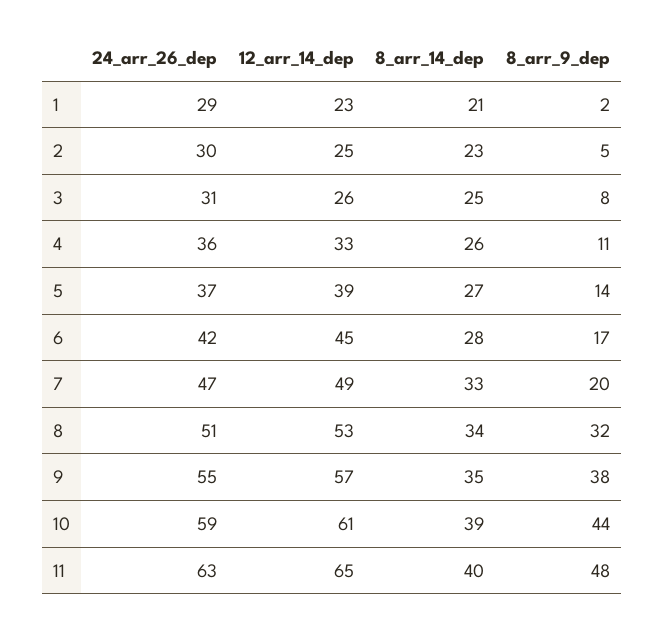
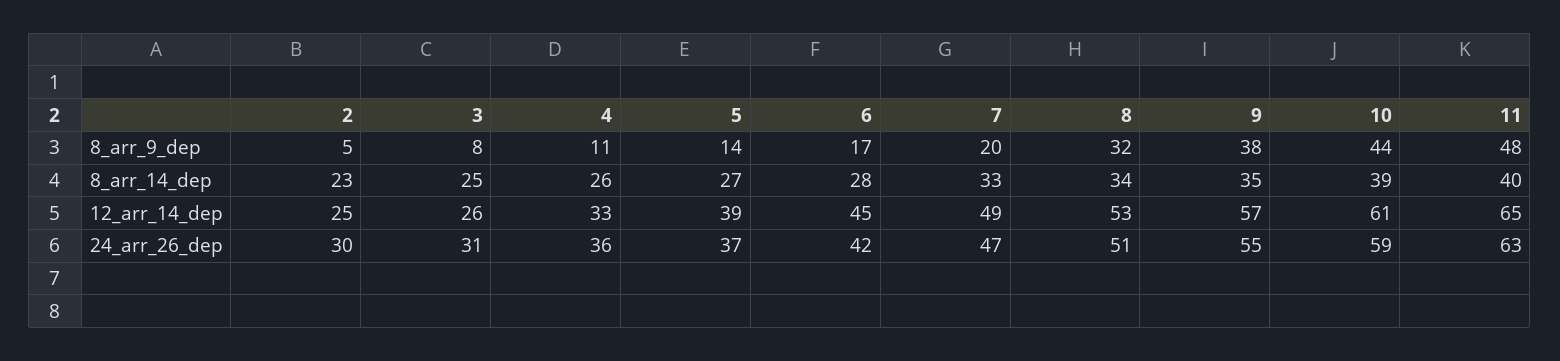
24_arr_26_dep, 1: 29 -> none
12_arr_14_dep, 1: 23 -> none
8_arr_14_dep, 1: 21 -> none
8_arr_9_dep, 1: 2 -> none

